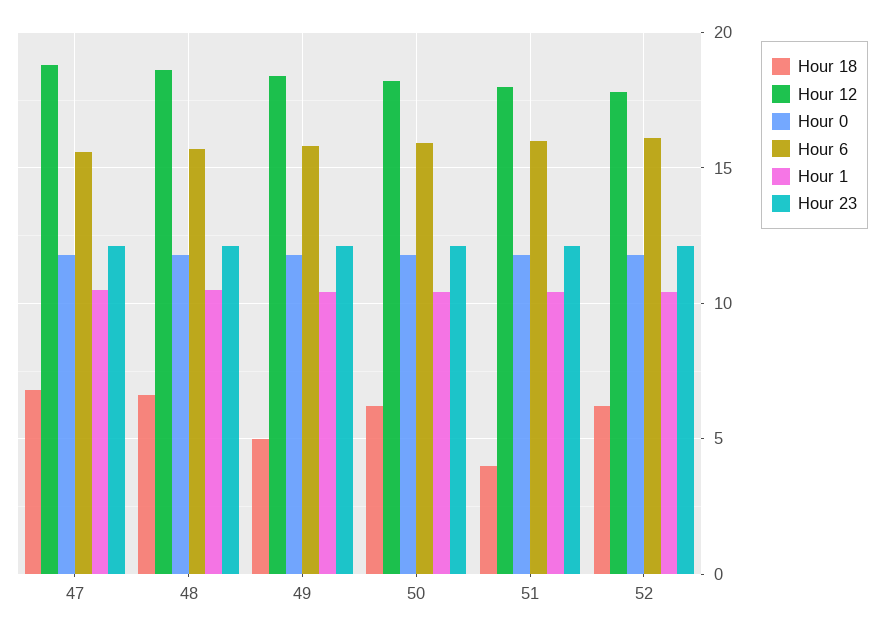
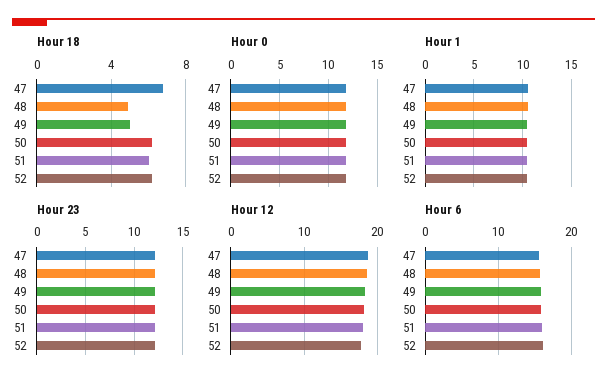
Hour 18, 48: 6.5 -> 5
Hour 18, 51: 4 -> 6

